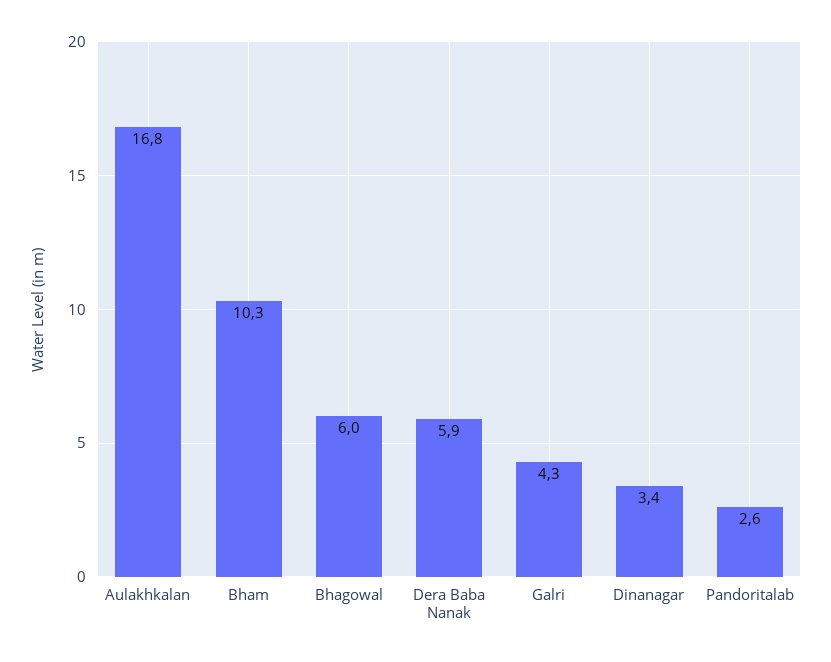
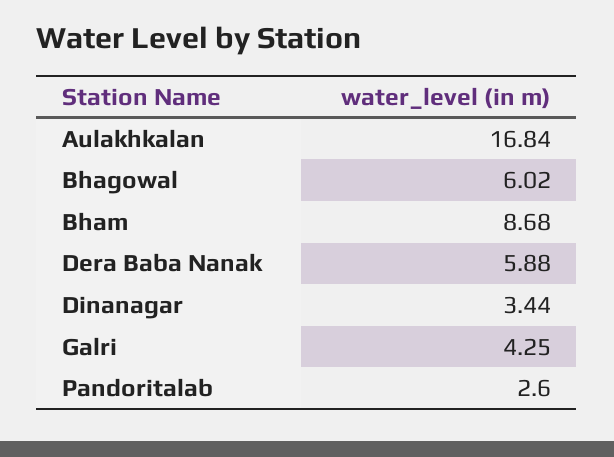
Bham: 10.3 -> 8.68

